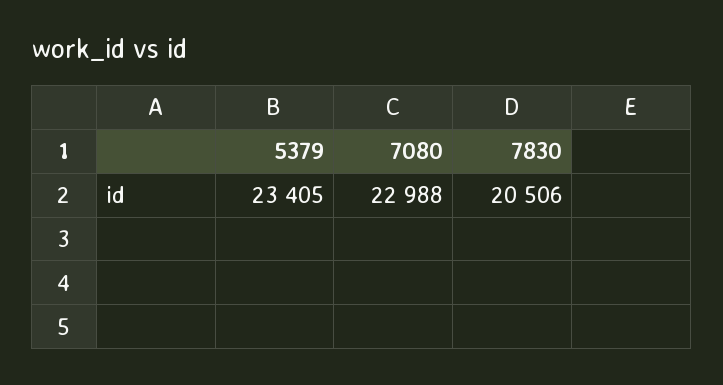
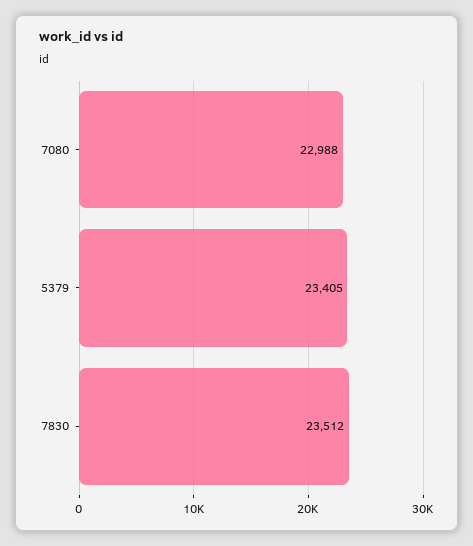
7830: 20506 -> 23512

